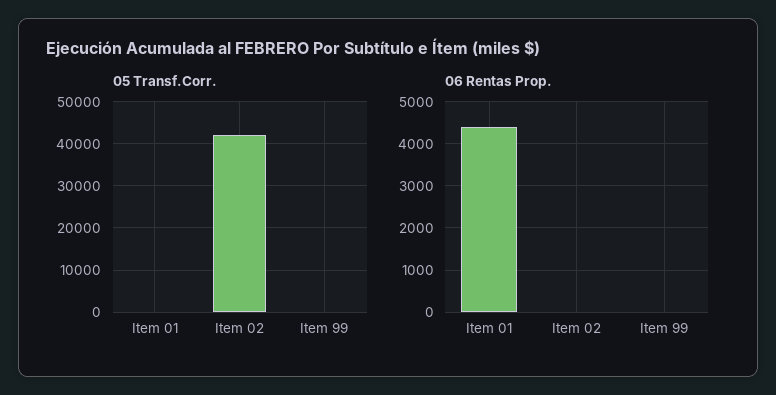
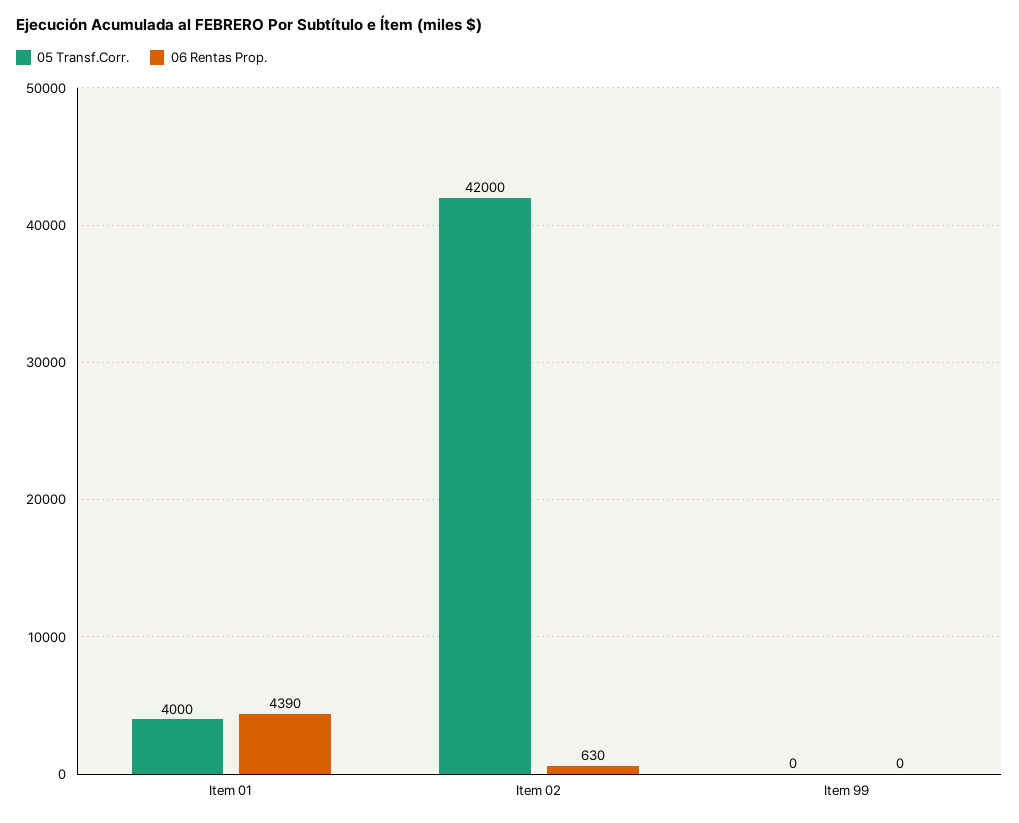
05 Transf.Corr., Item 01: 0 -> 4000
06 Rentas Prop., Item 02: 0 -> 630

